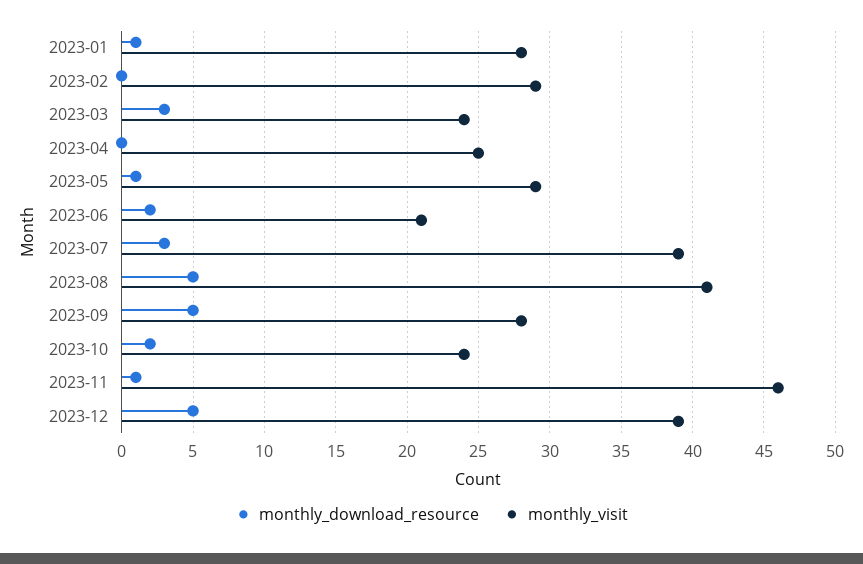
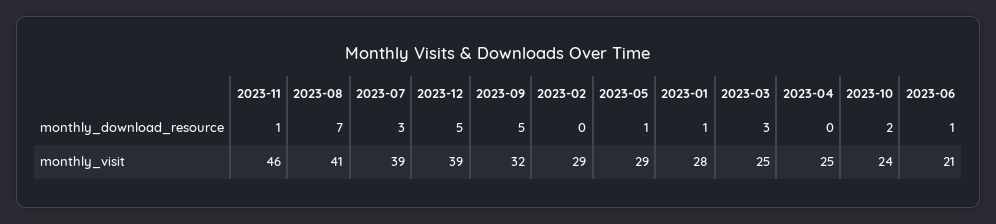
monthly_visit, 2023-03: 24 -> 25
monthly_download_resource, 2023-06: 2 -> 1
monthly_download_resource, 2023-08: 5 -> 7
monthly_visit, 2023-09: 28 -> 32

